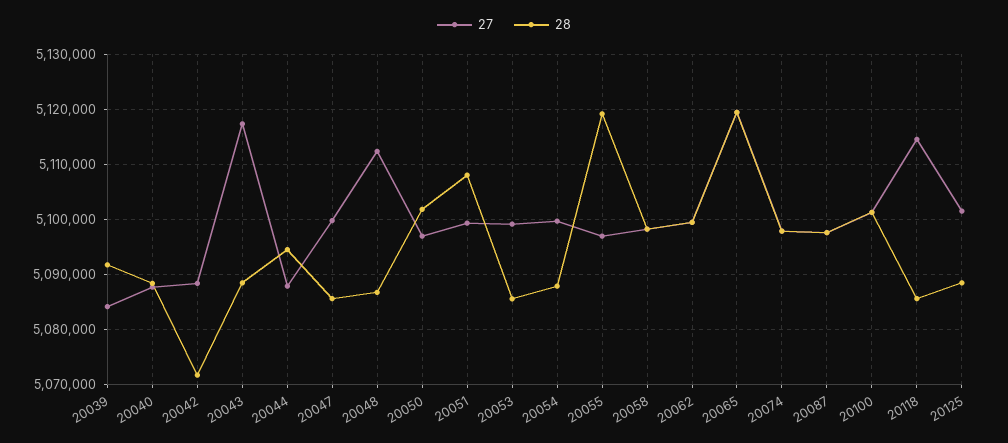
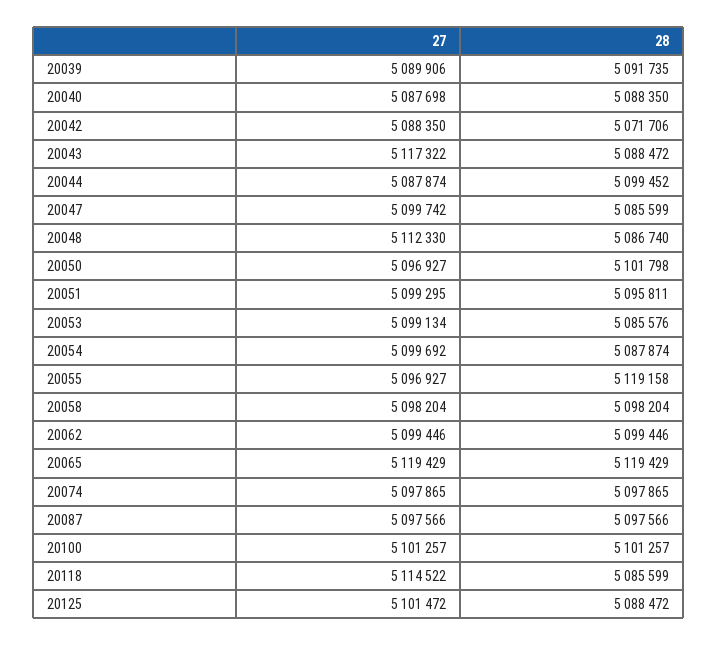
27, 20039: 5084000 -> 5089906
28, 20044: 5094000 -> 5099452
28, 20051: 5108000 -> 5095811

